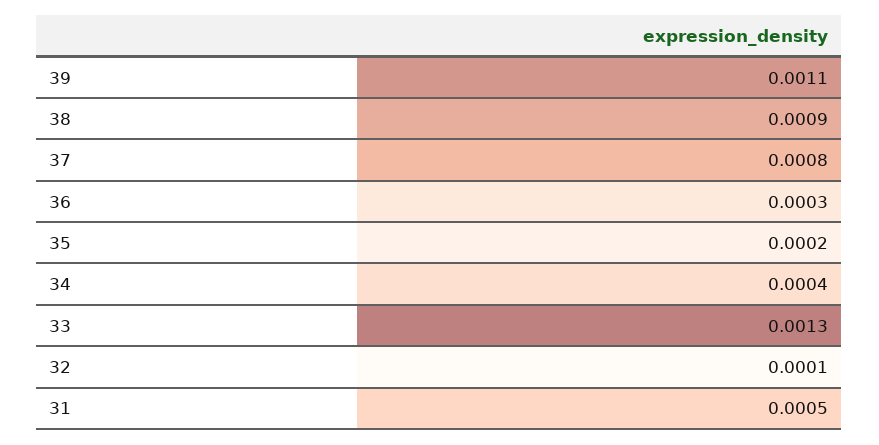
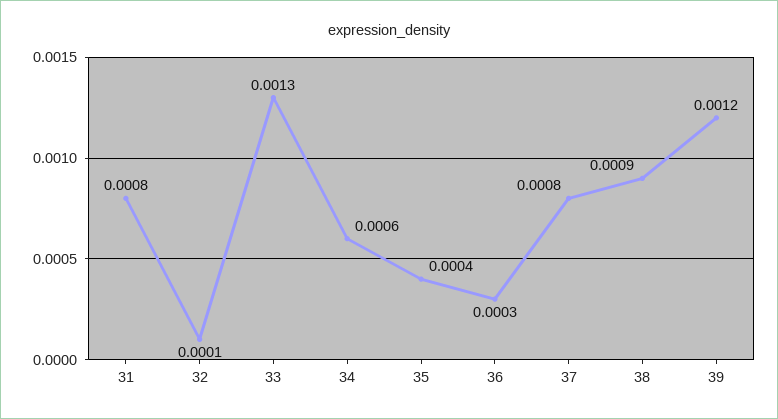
39: 0.0011 -> 0.0012
35: 0.0002 -> 0.0004
34: 0.0004 -> 0.0006
31: 0.0005 -> 0.0008

